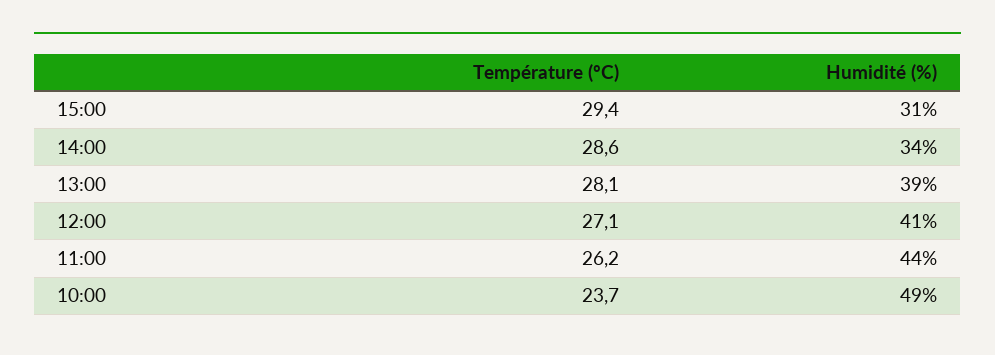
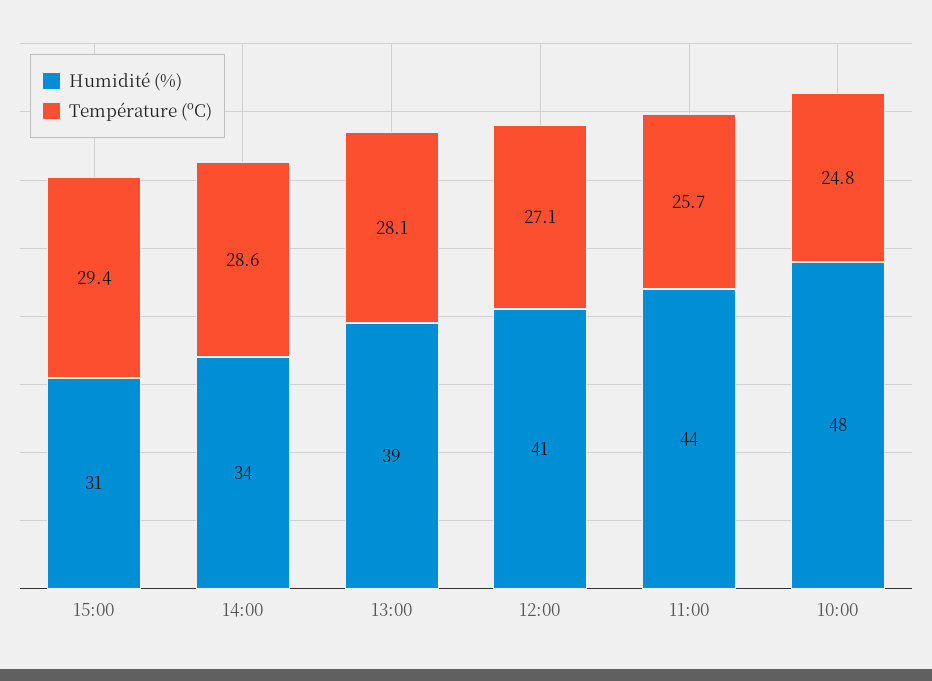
Température (ºC), 11:00: 26.2 -> 25.7
Température (ºC), 10:00: 23.7 -> 24.8
Humidité (%), 10:00: 49 -> 48

